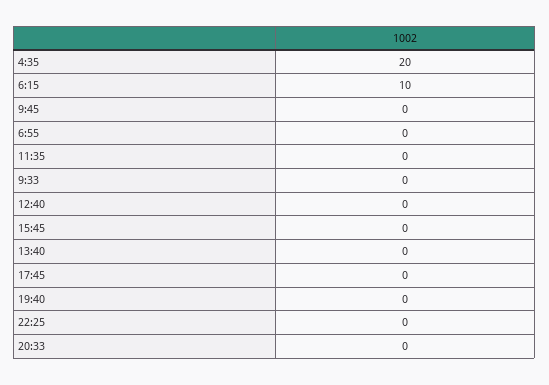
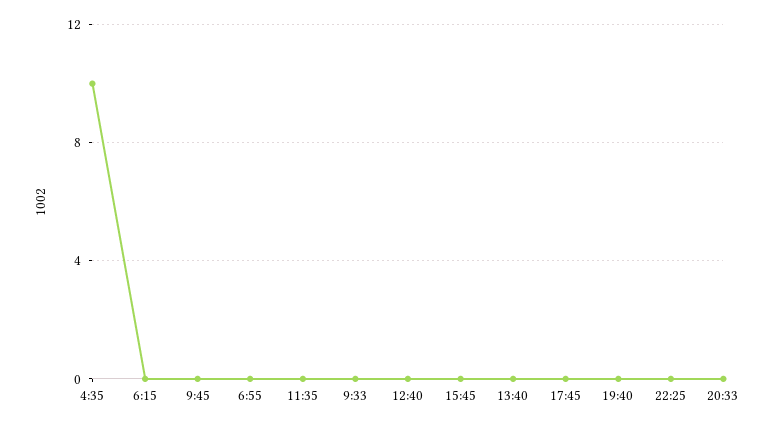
4:35: 20 -> 10
6:15: 10 -> 0

